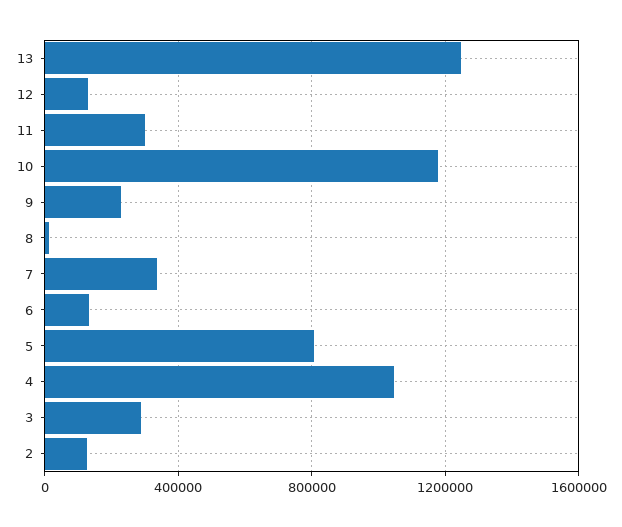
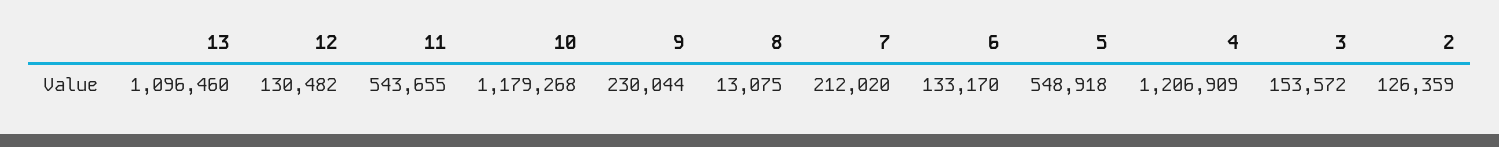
13: 1250000 -> 1096460
11: 300000 -> 543655
7: 350000 -> 212020
5: 800000 -> 548918
4: 1050000 -> 1206909
3: 300000 -> 153572

